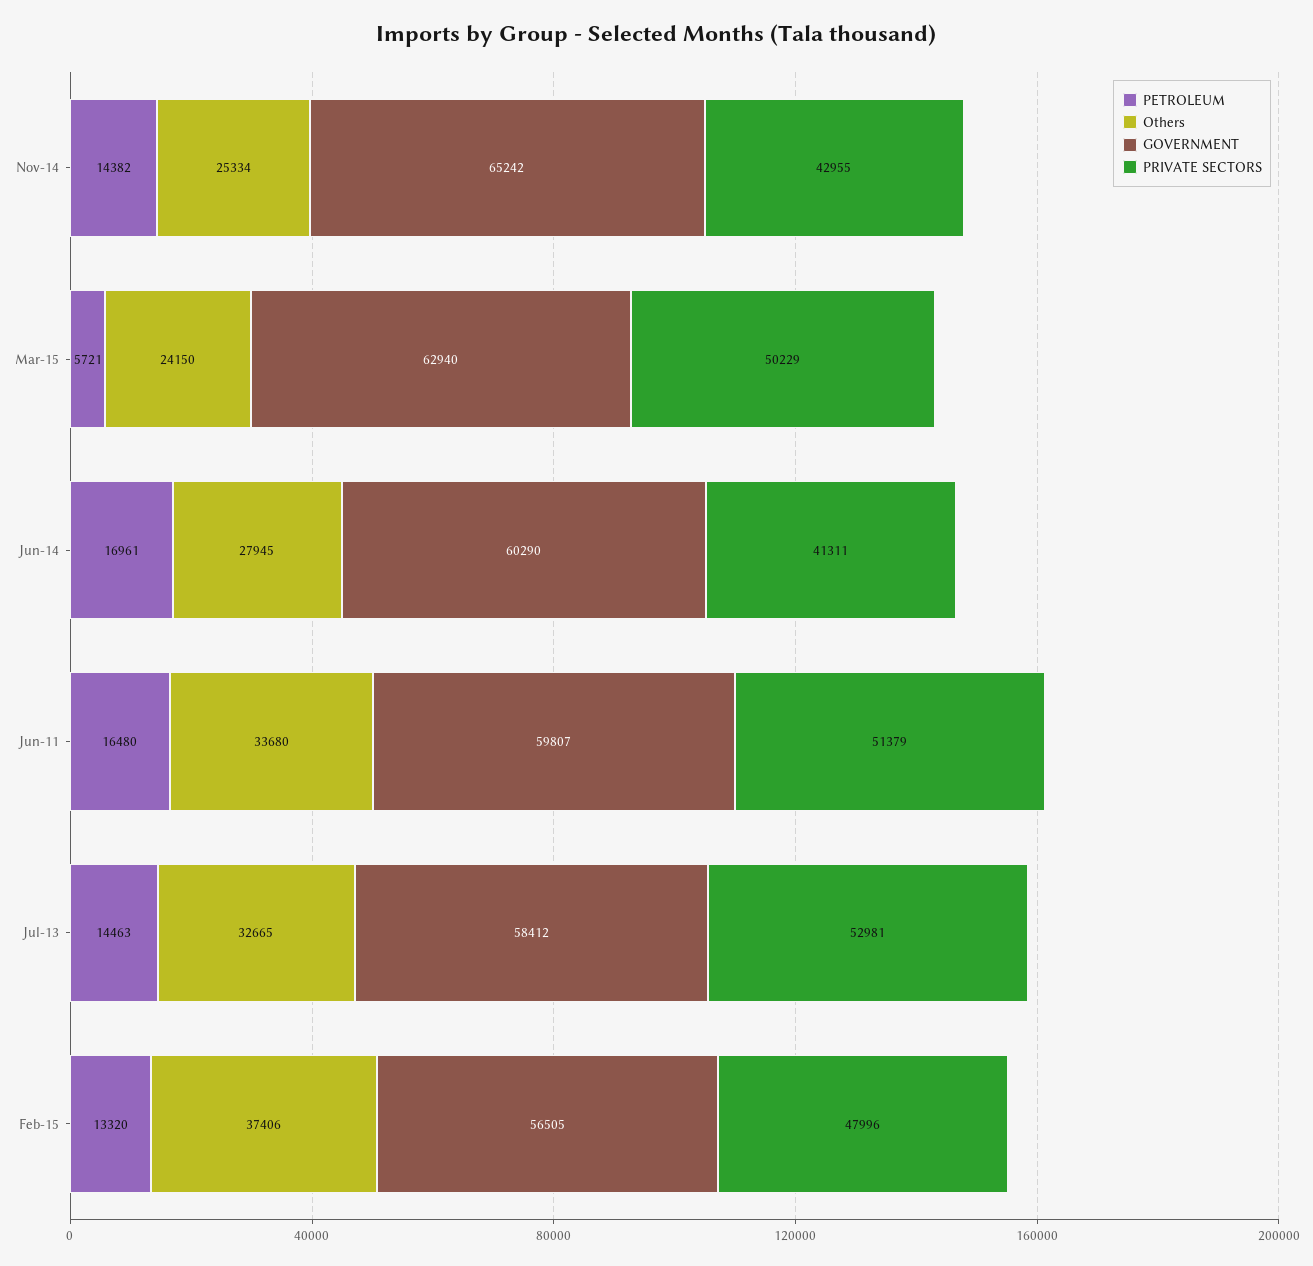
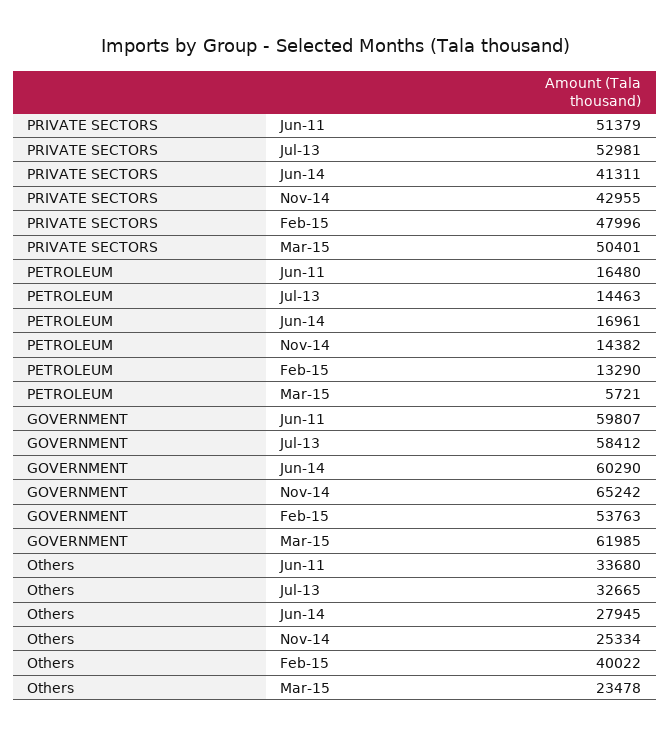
Others, Mar-15: 24150 -> 23478
GOVERNMENT, Mar-15: 62940 -> 61985
PRIVATE SECTORS, Mar-15: 50229 -> 50401
PETROLEUM, Feb-15: 13320 -> 13290
Others, Feb-15: 37406 -> 40022
GOVERNMENT, Feb-15: 56505 -> 53763

